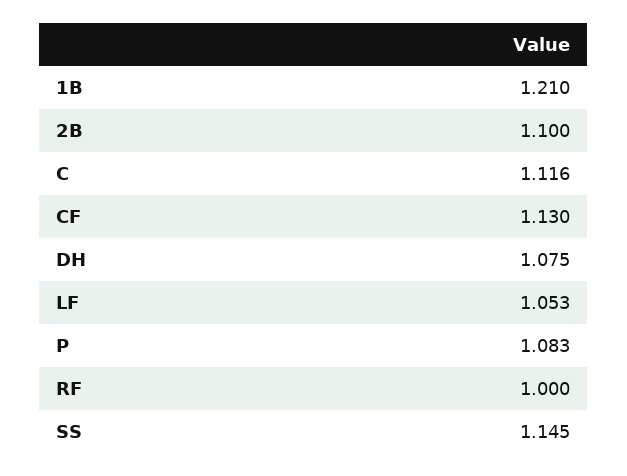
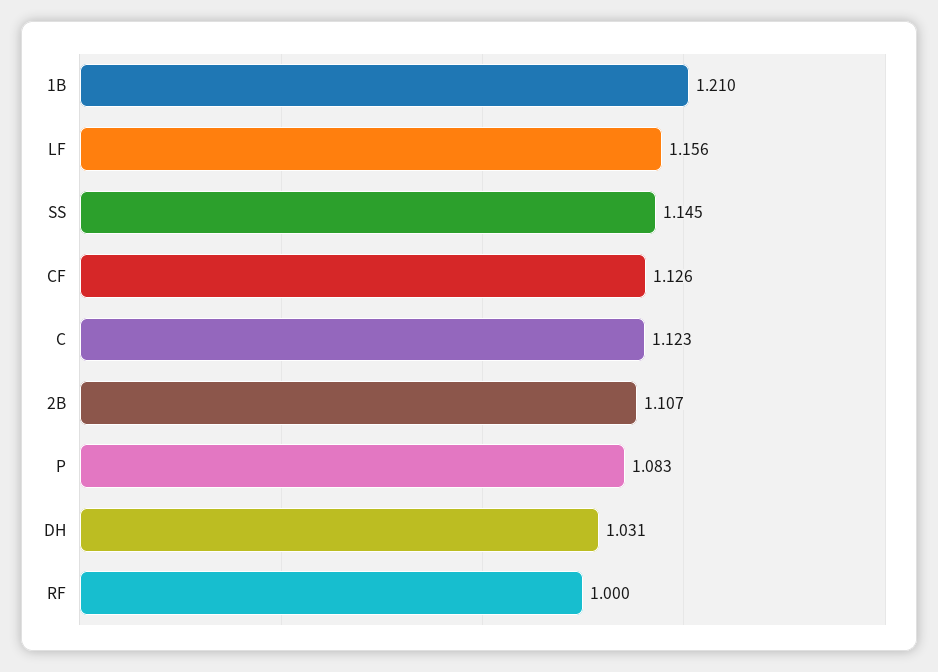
2B: 1.1 -> 1.107
C: 1.116 -> 1.123
CF: 1.13 -> 1.126
DH: 1.075 -> 1.031
LF: 1.053 -> 1.156

